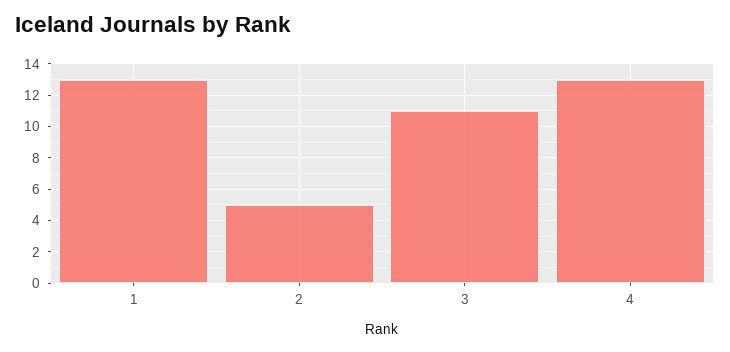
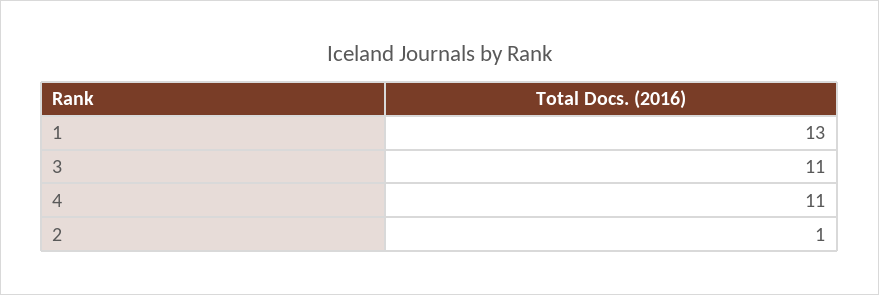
2: 5 -> 1
4: 13 -> 11

